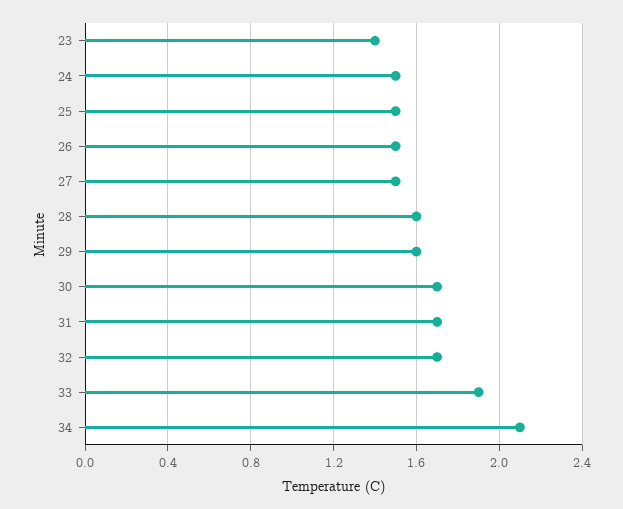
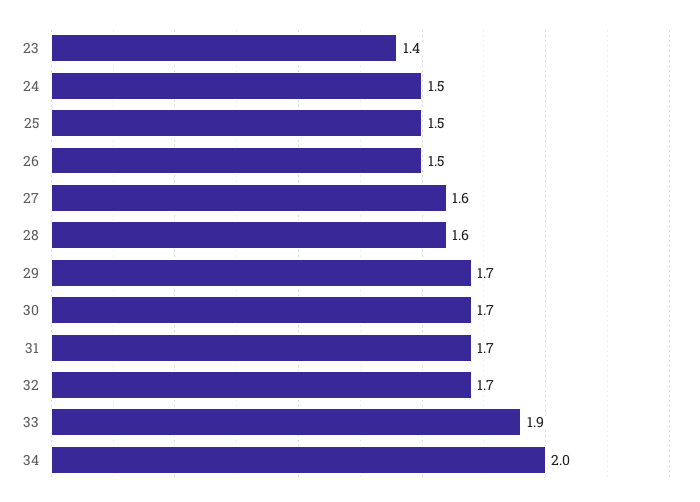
27: 1.5 -> 1.6
29: 1.6 -> 1.7
34: 2.1 -> 2

